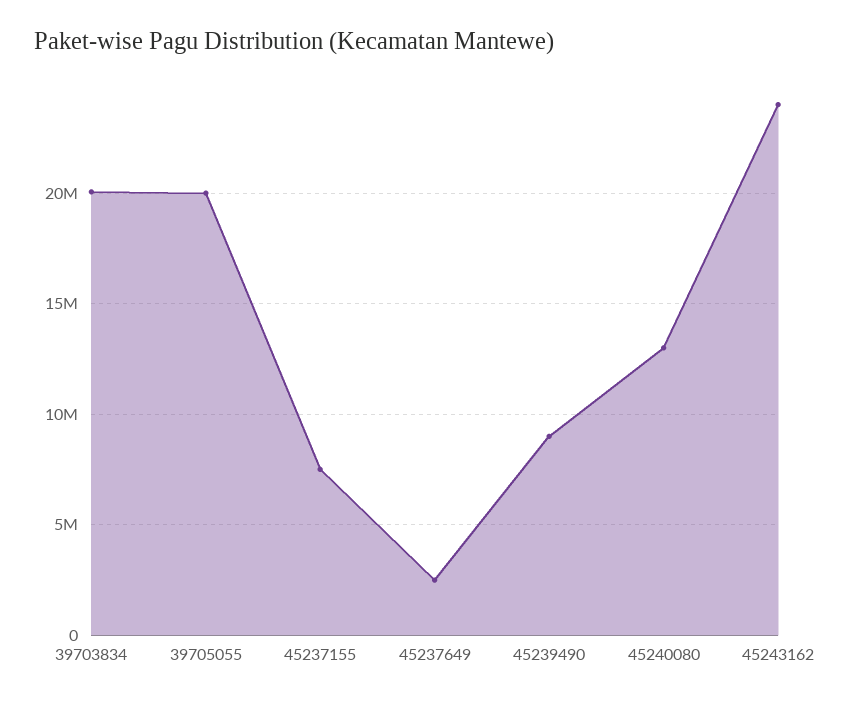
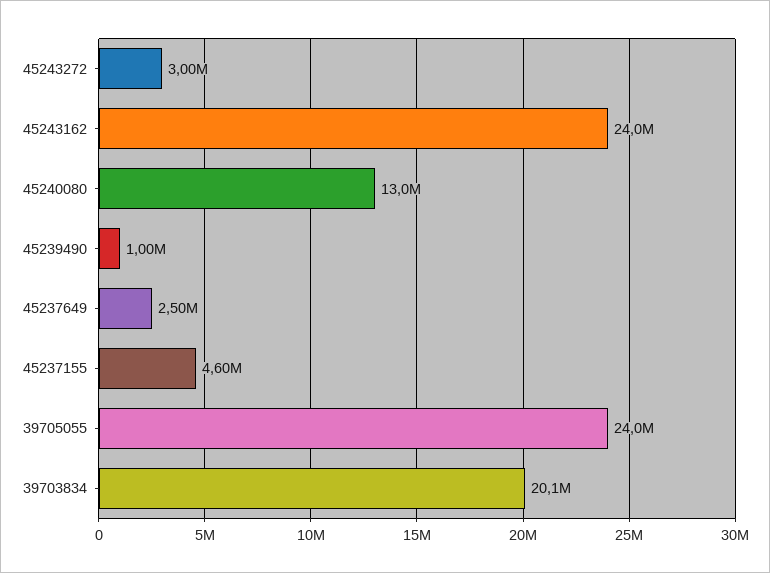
39705055: 20000000 -> 24000000
45237155: 7500000 -> 4600000
45239490: 9000000 -> 1000000
45243272: none -> 3000000

